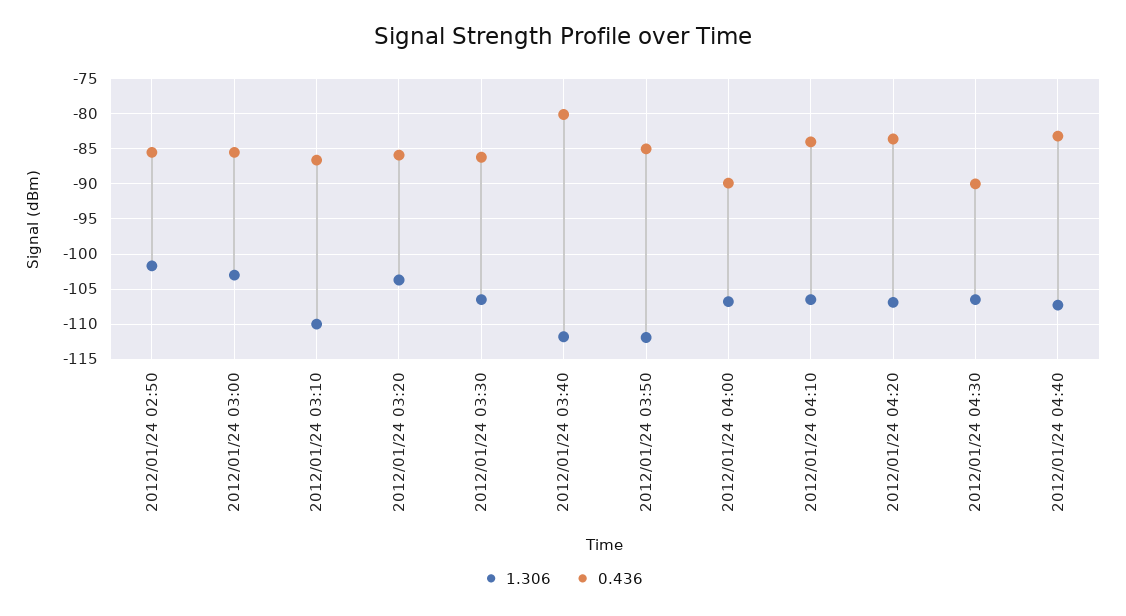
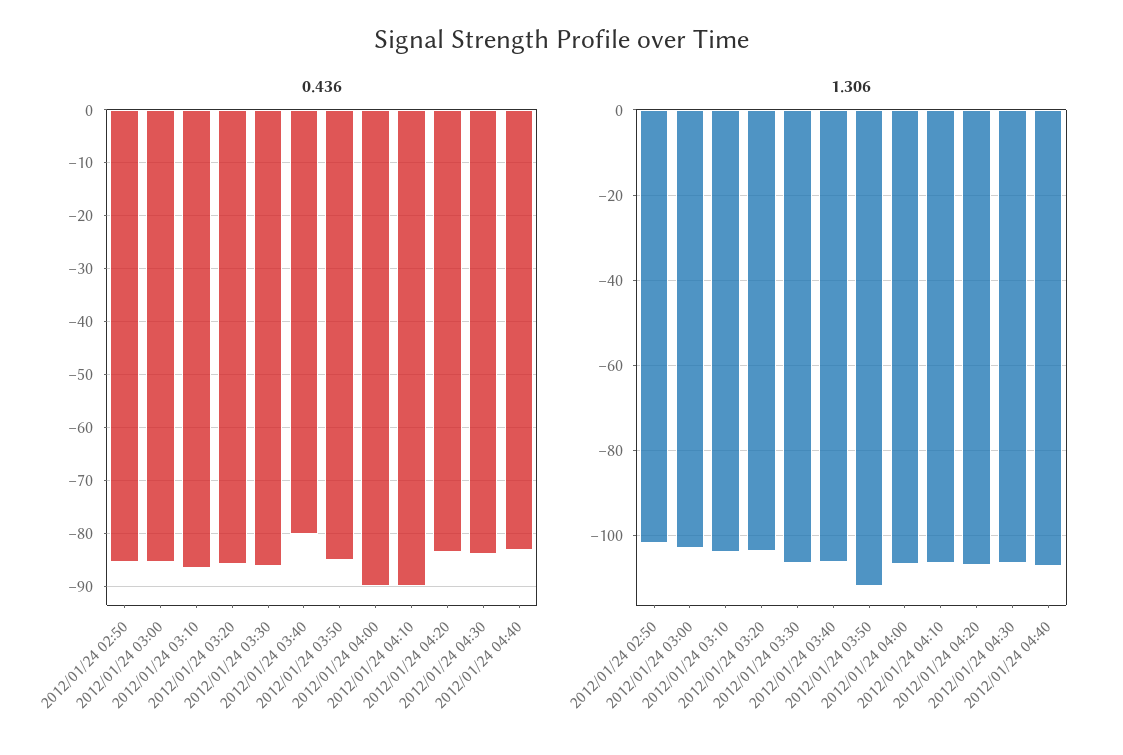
1.306, 2012/01/24 03:10: -110 -> -104
1.306, 2012/01/24 03:40: -112 -> -106
0.436, 2012/01/24 04:10: -84 -> -90
0.436, 2012/01/24 04:30: -90 -> -84

